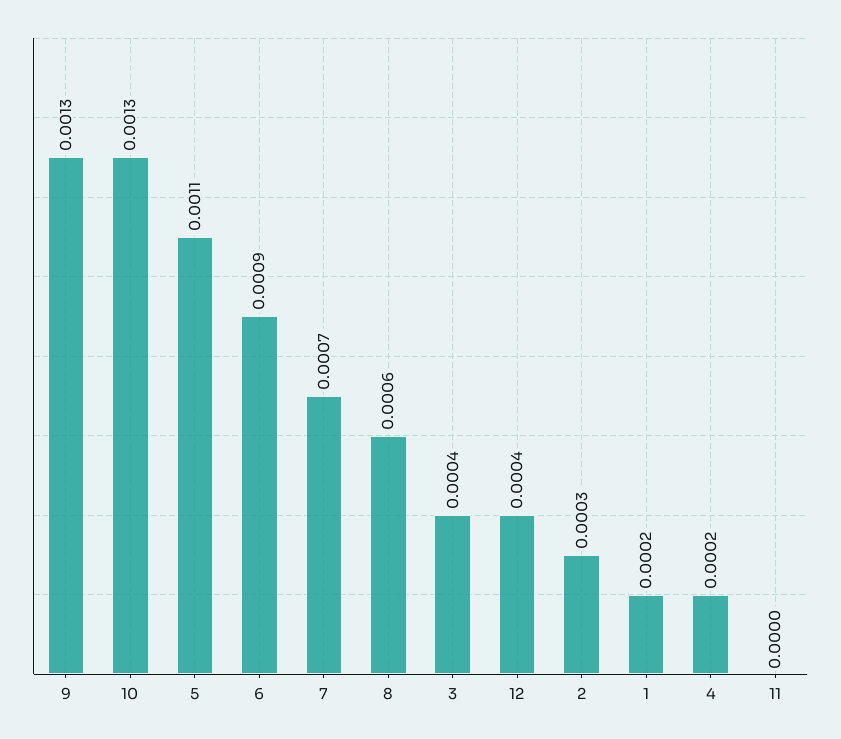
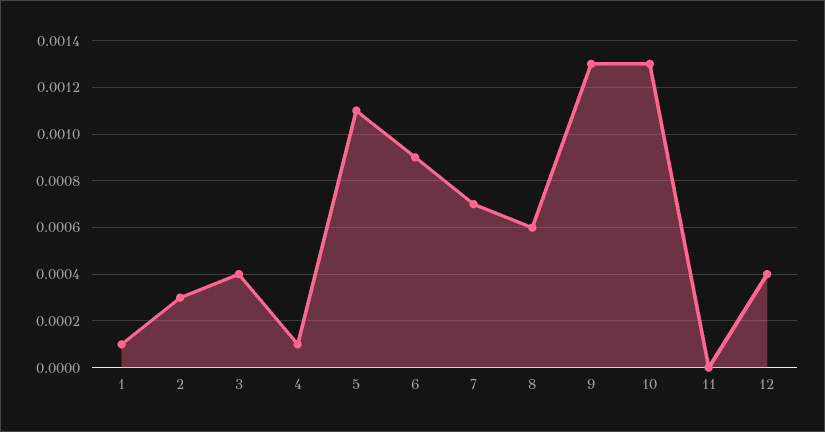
1: 0.0002 -> 0.0001
4: 0.0002 -> 0.0001

